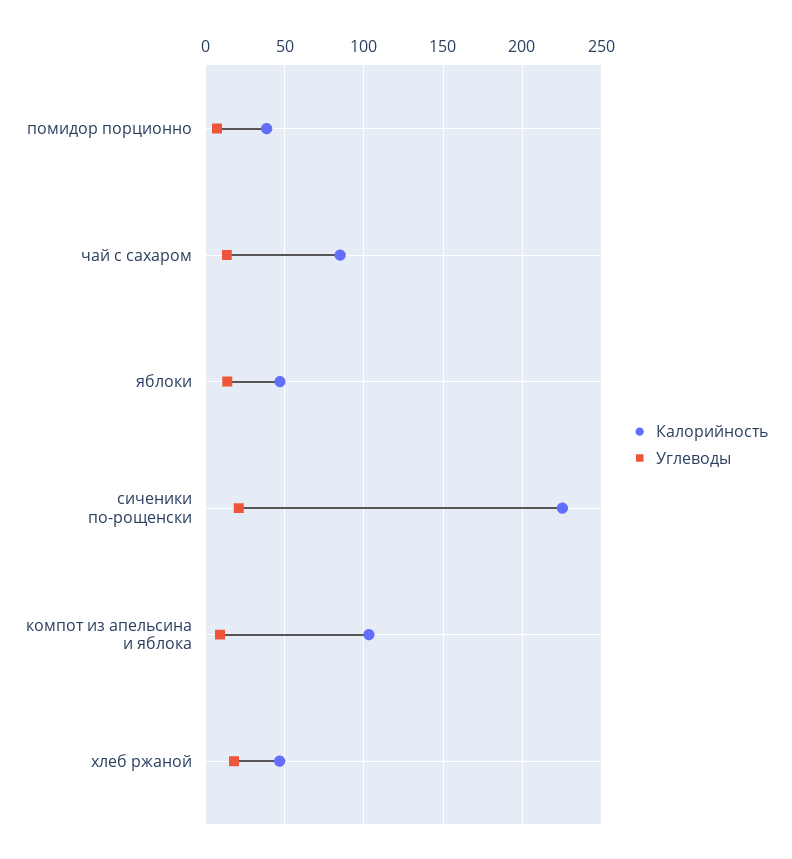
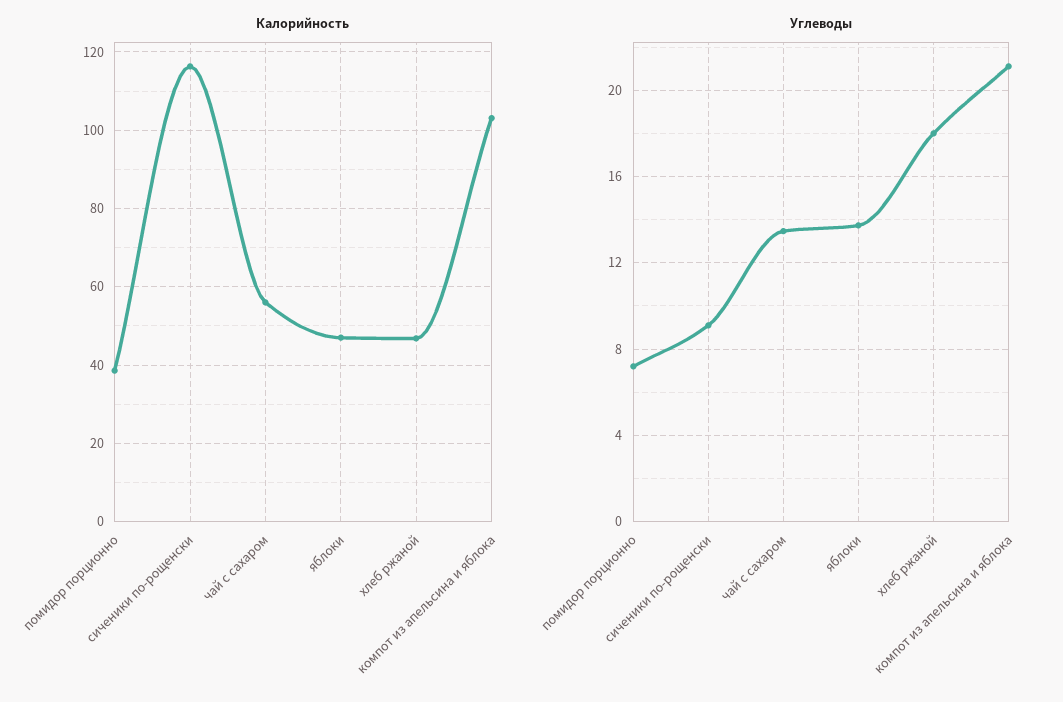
Калорийность, чай с сахаром: 85 -> 56
Калорийность, сиченики по-рощенски: 225 -> 116
Углеводы, сиченики по-рощенски: 20 -> 9
Углеводы, компот из апельсина и яблока: 10 -> 21

